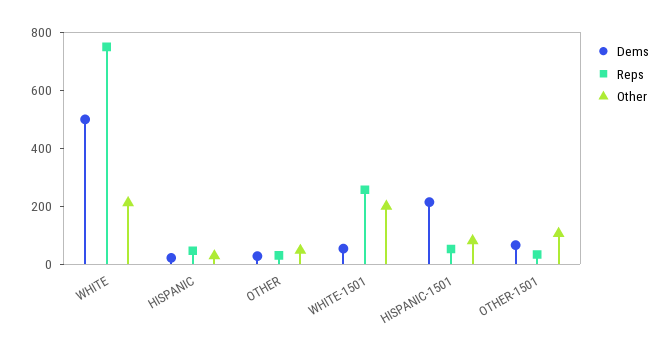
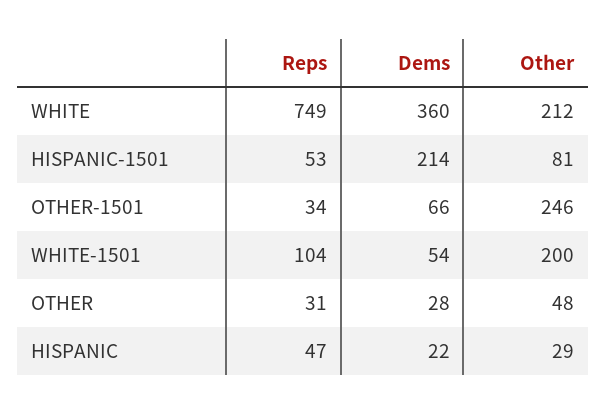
Dems, WHITE: 500 -> 360
Reps, WHITE-1501: 250 -> 104
Other, OTHER-1501: 100 -> 246

